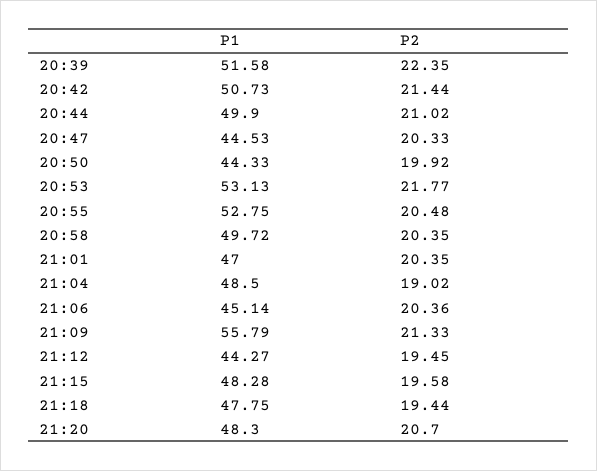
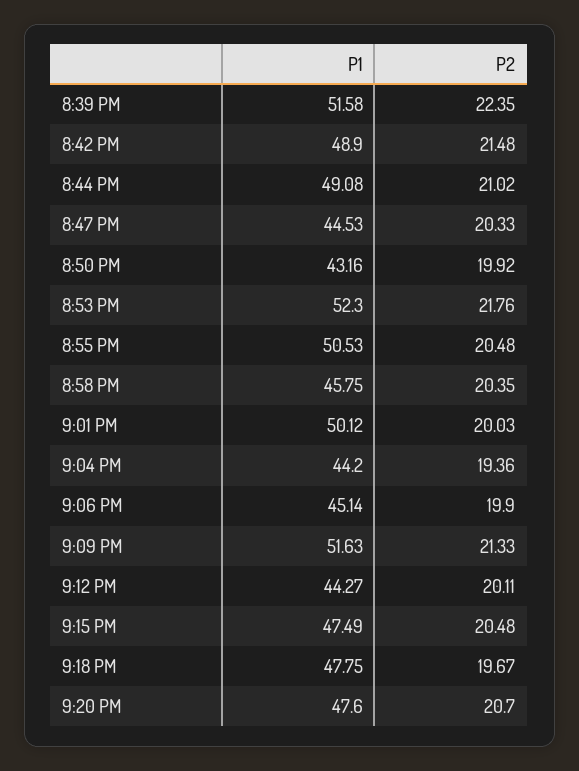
P1, 20:42: 50.73 -> 48.9
P2, 20:42: 21.44 -> 21.48
P1, 20:44: 49.9 -> 49.08
P1, 20:50: 44.33 -> 43.16
P1, 20:53: 53.13 -> 52.3
P2, 20:53: 21.77 -> 21.76
P1, 20:55: 52.75 -> 50.53
P1, 20:58: 49.72 -> 45.75
P1, 21:01: 47 -> 50.12
P2, 21:01: 20.35 -> 20.03
P1, 21:04: 48.5 -> 44.2
P2, 21:04: 19.02 -> 19.36
P2, 21:06: 20.36 -> 19.9
P1, 21:09: 55.79 -> 51.63
P2, 21:12: 19.45 -> 20.11
P1, 21:15: 48.28 -> 47.49
P2, 21:15: 19.58 -> 20.48
P2, 21:18: 19.44 -> 19.67
P1, 21:20: 48.3 -> 47.6

